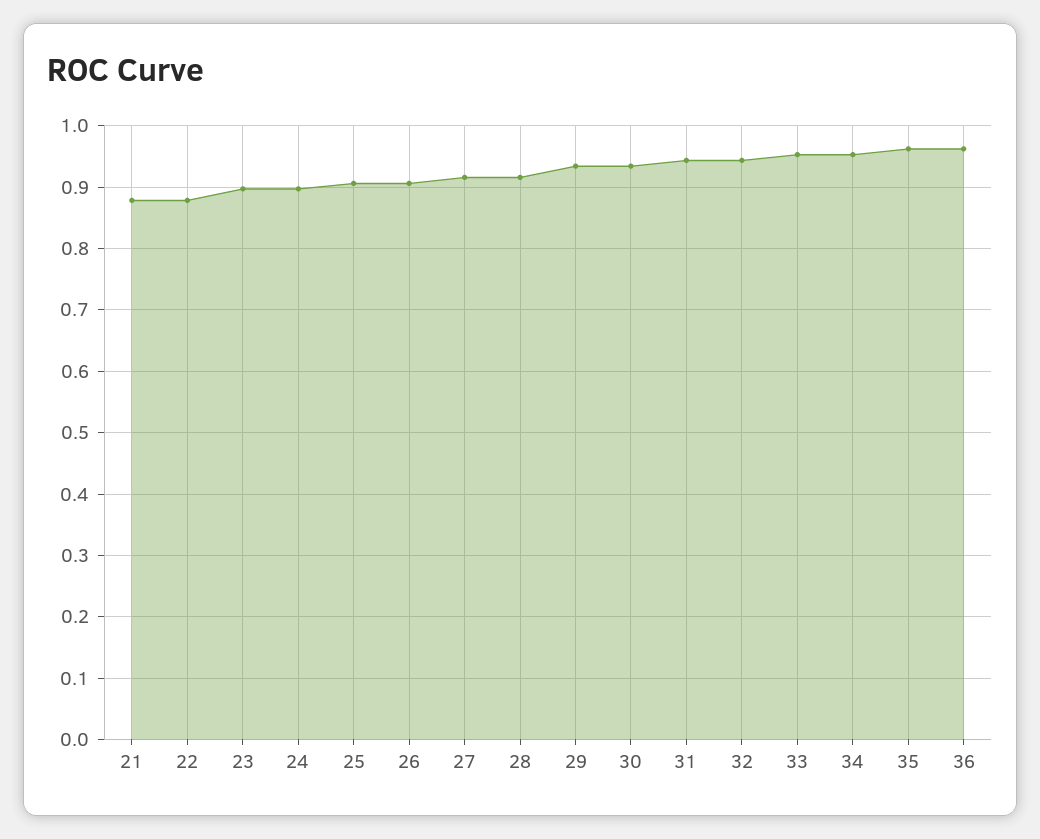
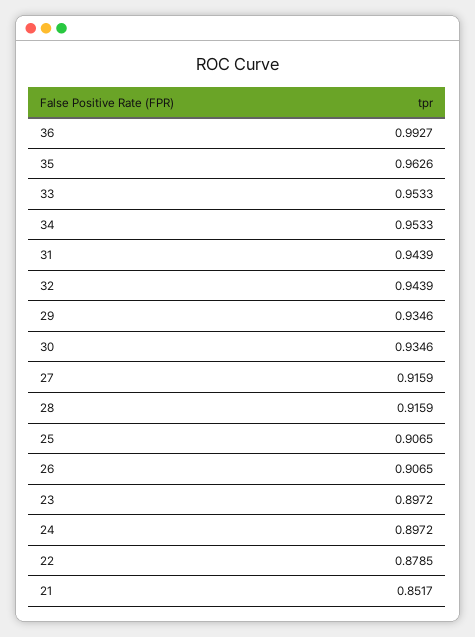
21: 0.88 -> 0.8517
36: 0.96 -> 0.9927

